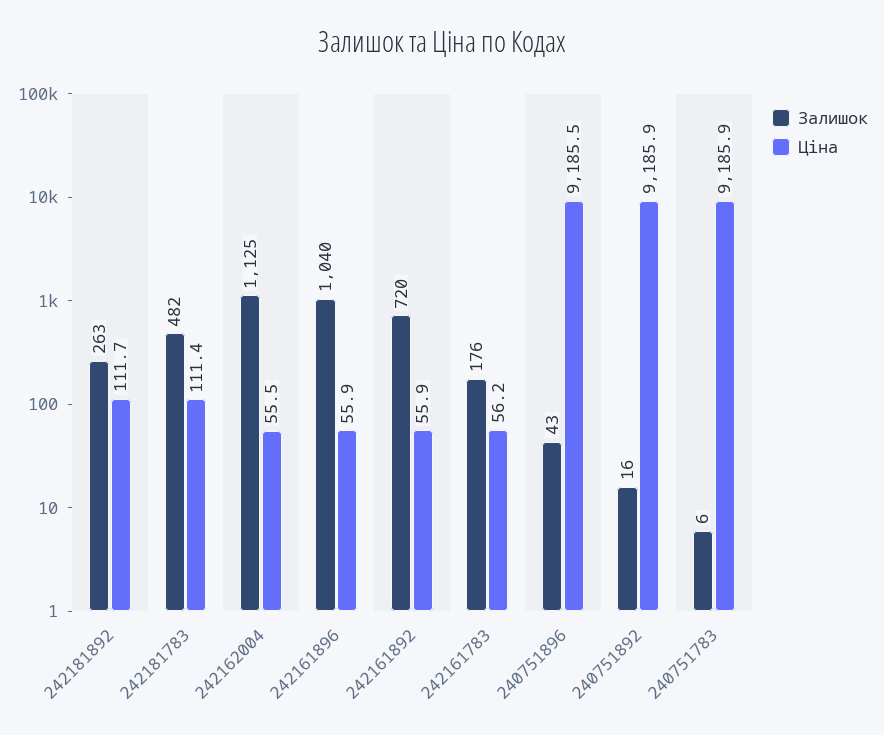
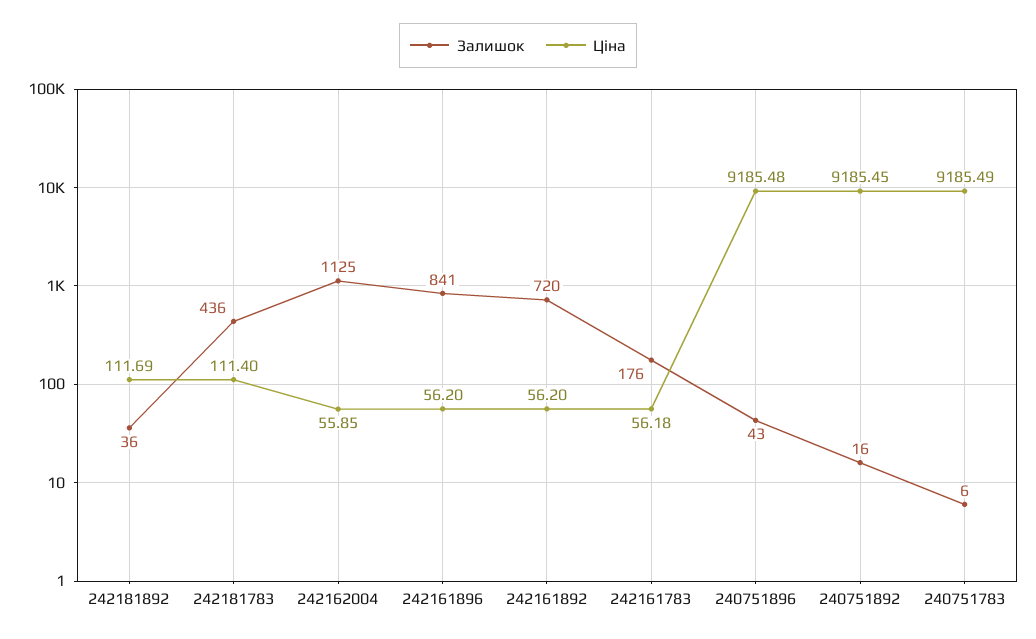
Залишок, 242181892: 263 -> 36
Залишок, 242181783: 482 -> 436
Ціна, 242162004: 55.5 -> 55.85
Залишок, 242161896: 1040 -> 841
Ціна, 242161896: 55.9 -> 56.2
Ціна, 242161892: 55.9 -> 56.2
Ціна, 240751892: 9185.9 -> 9185.45
Ціна, 240751783: 9185.9 -> 9185.49

